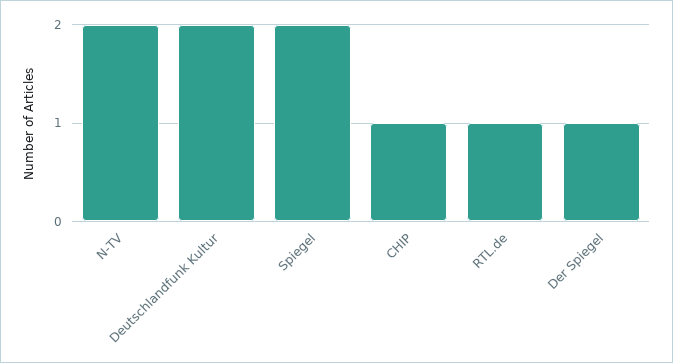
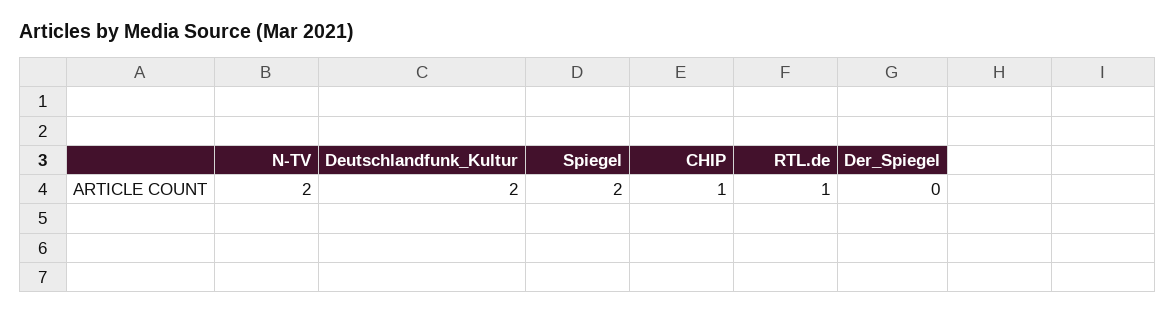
Der Spiegel: 1 -> 0

